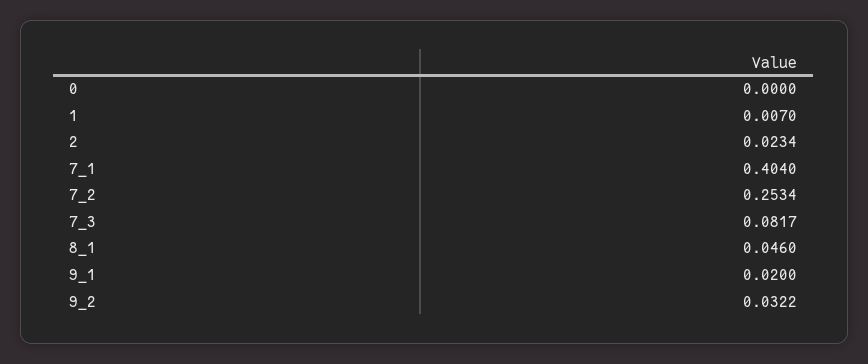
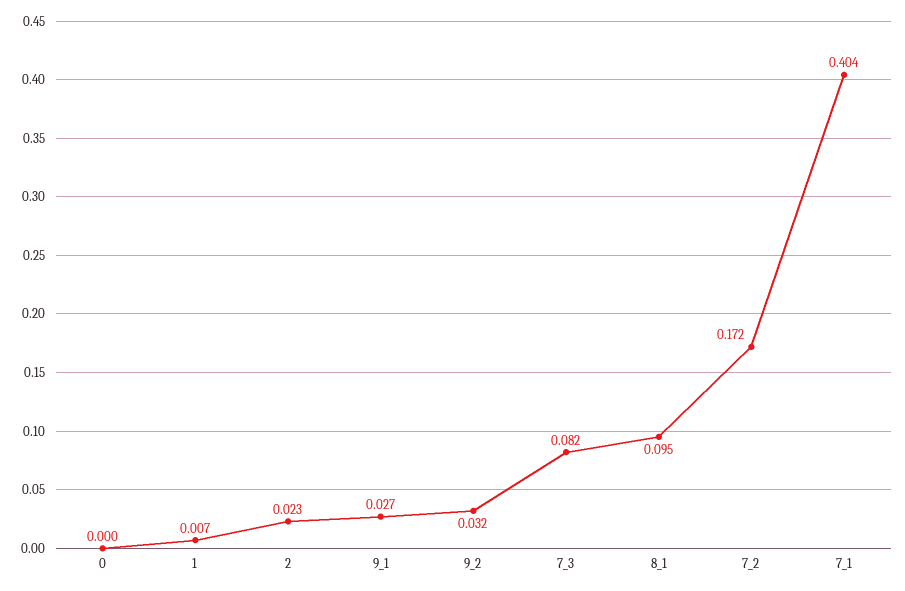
7_2: 0.2534 -> 0.172
8_1: 0.046 -> 0.095
9_1: 0.02 -> 0.027

